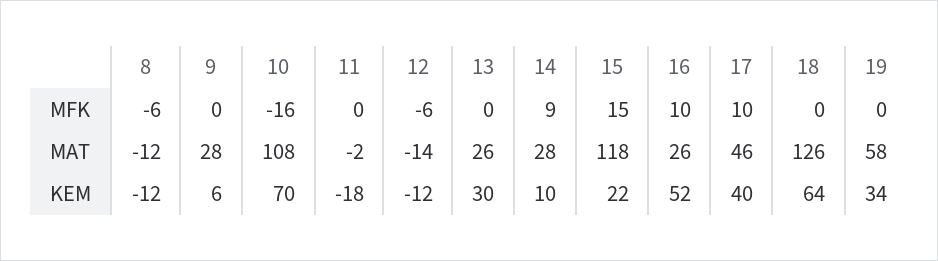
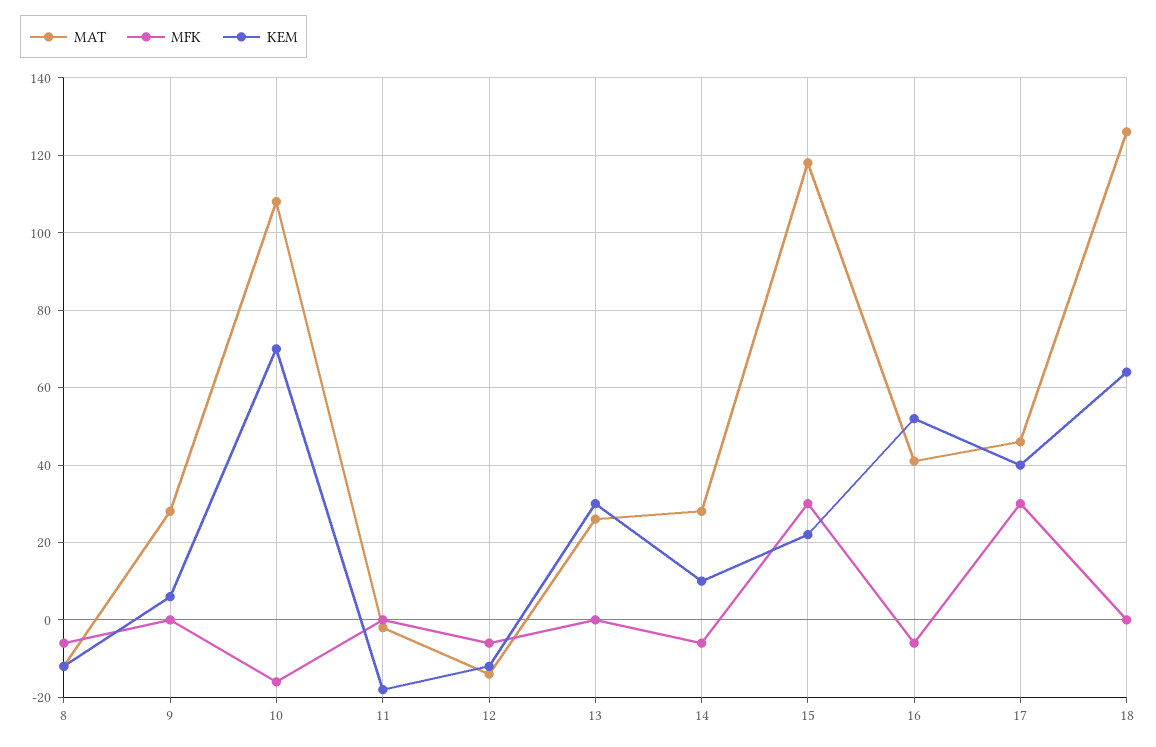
MFK, 14: 9 -> -5
MFK, 15: 15 -> 30
MFK, 16: 10 -> -5
MFK, 17: 10 -> 30
MFK, 19: 0 -> none
MAT, 16: 26 -> 40
MAT, 19: 58 -> none
KEM, 19: 34 -> none

